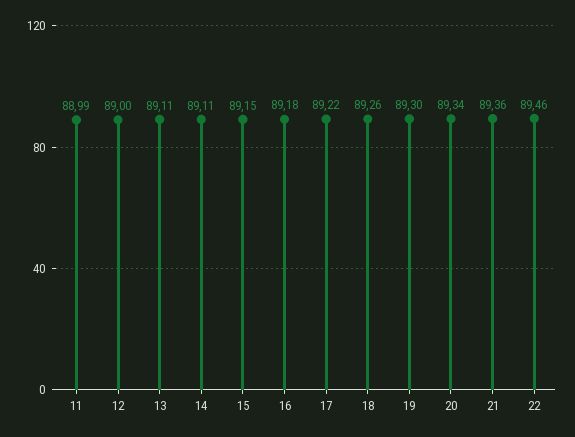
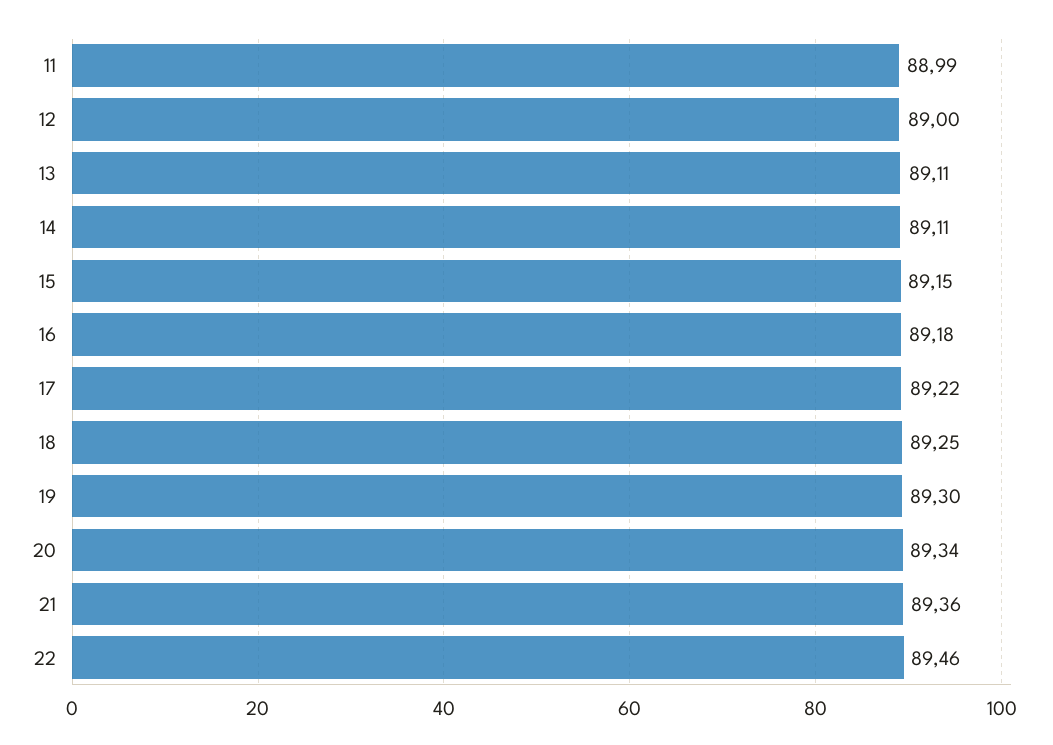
18: 89.26 -> 89.25

